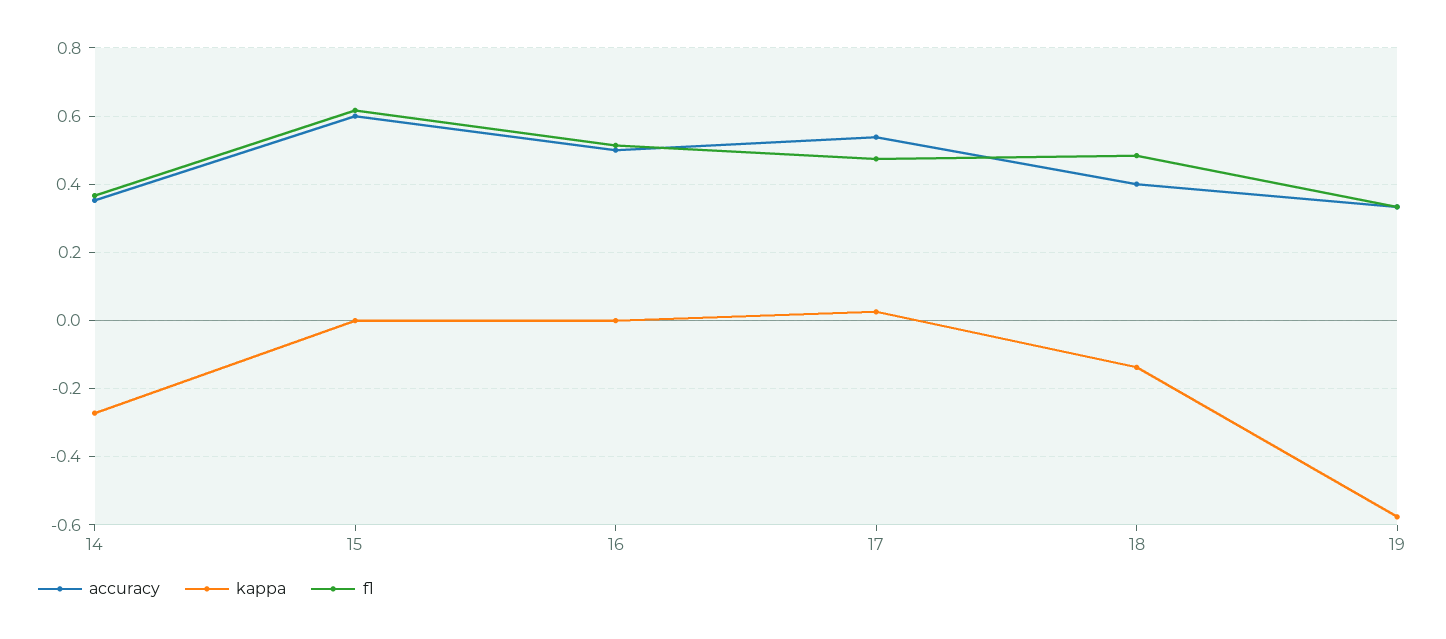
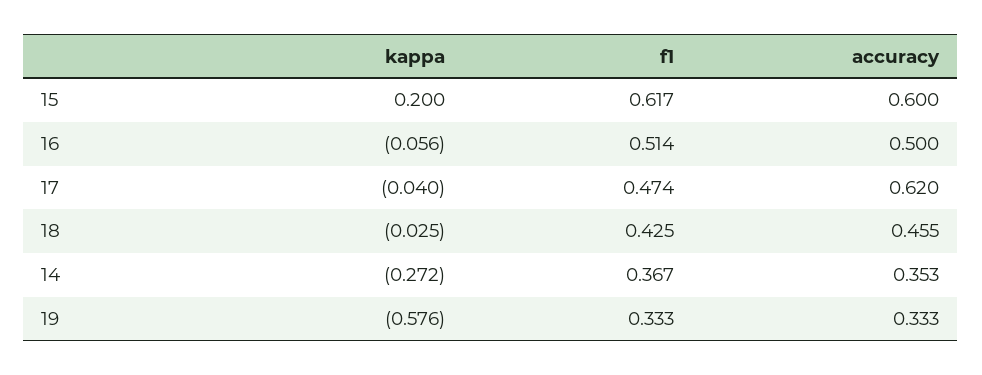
kappa, 15: 0 -> 0.2
kappa, 16: 0 -> -0.056
accuracy, 17: 0.54 -> 0.62
kappa, 17: 0.02 -> -0.04
accuracy, 18: 0.4 -> 0.455
kappa, 18: -0.14 -> -0.025
f1, 18: 0.48 -> 0.425

